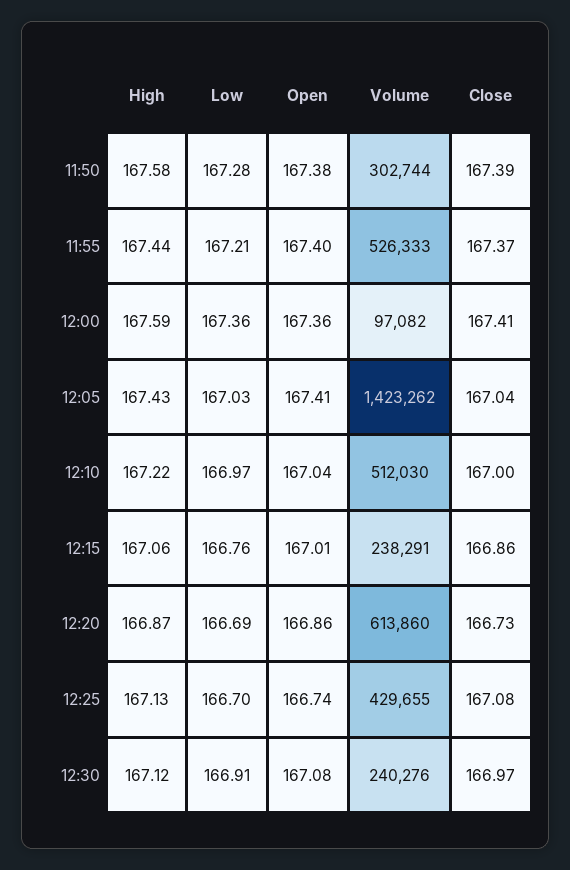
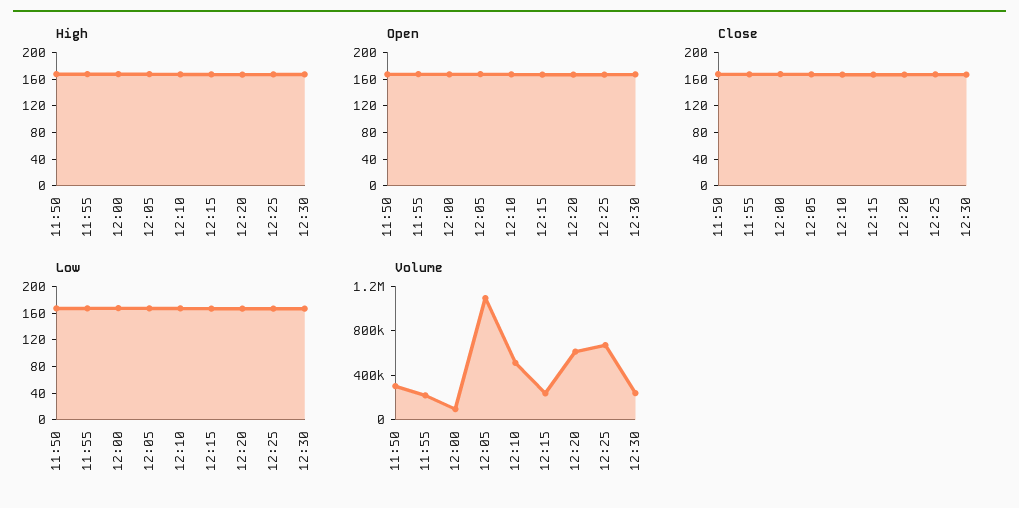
Volume, 11:55: 526333 -> 200000
Volume, 12:05: 1423262 -> 1100000
Volume, 12:25: 429655 -> 700000

